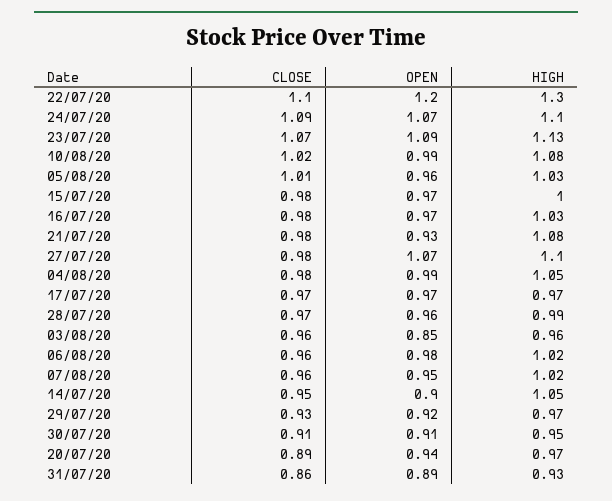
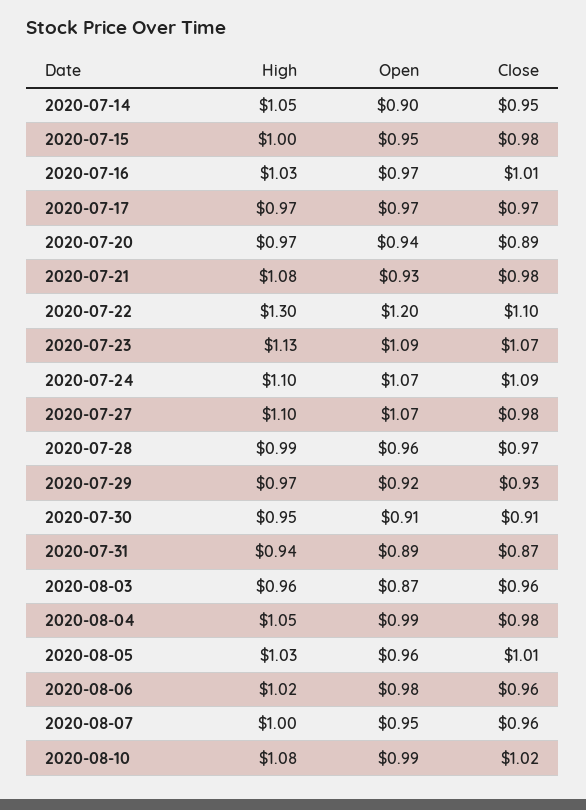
OPEN, 15/07/20: 0.97 -> 0.95
CLOSE, 16/07/20: 0.98 -> 1.01
OPEN, 03/08/20: 0.85 -> 0.87
HIGH, 07/08/20: 1.02 -> 1
CLOSE, 31/07/20: 0.86 -> 0.87
HIGH, 31/07/20: 0.93 -> 0.94

